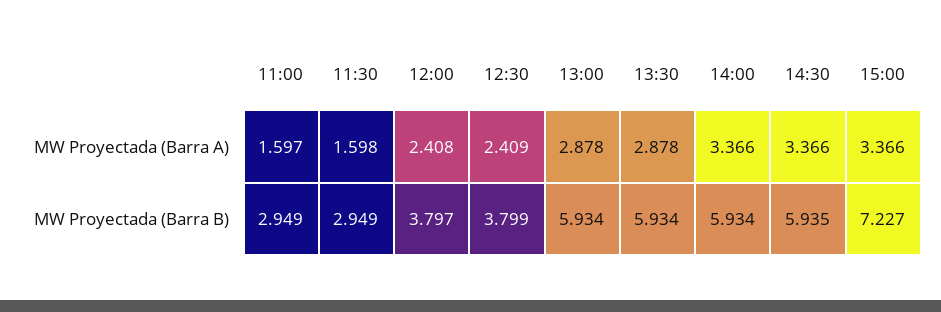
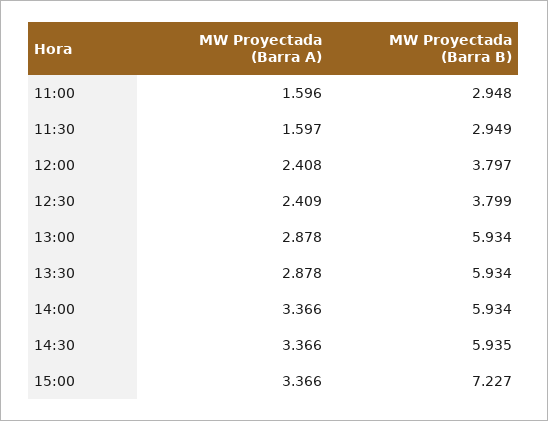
11:00, MW Proyectada (Barra A): 1.597 -> 1.596
11:30, MW Proyectada (Barra A): 1.598 -> 1.597
11:00, MW Proyectada (Barra B): 2.949 -> 2.948

